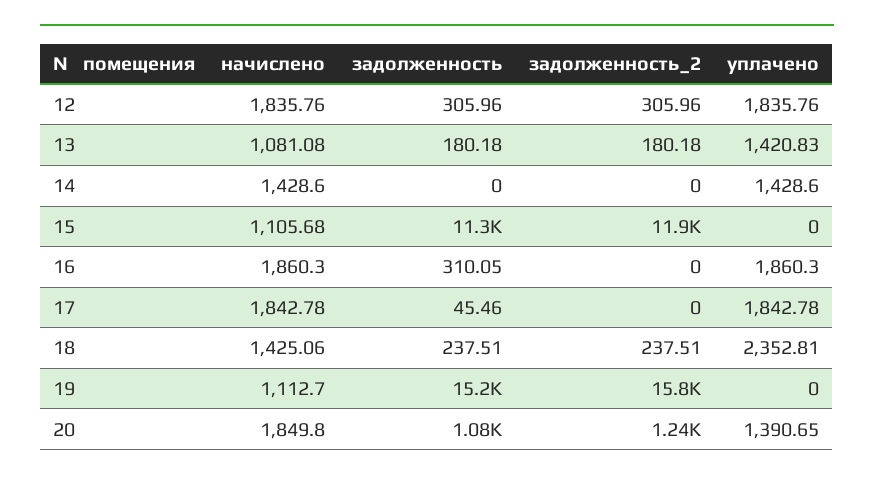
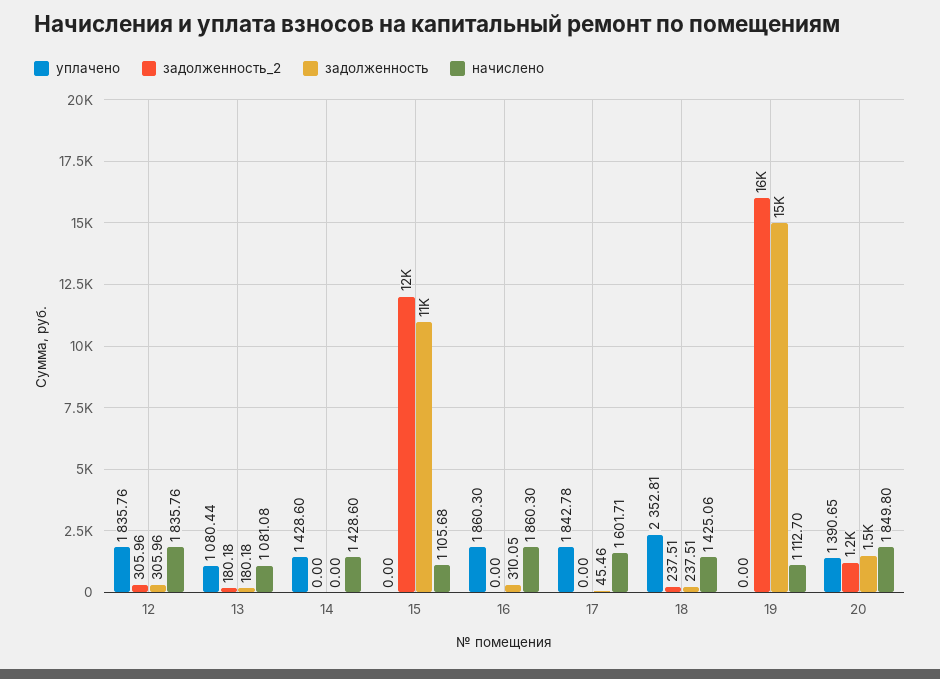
уплачено, 13: 1420.83 -> 1080.44
начислено, 17: 1842.78 -> 1601.71
задолженность, 20: 1080 -> 1500

